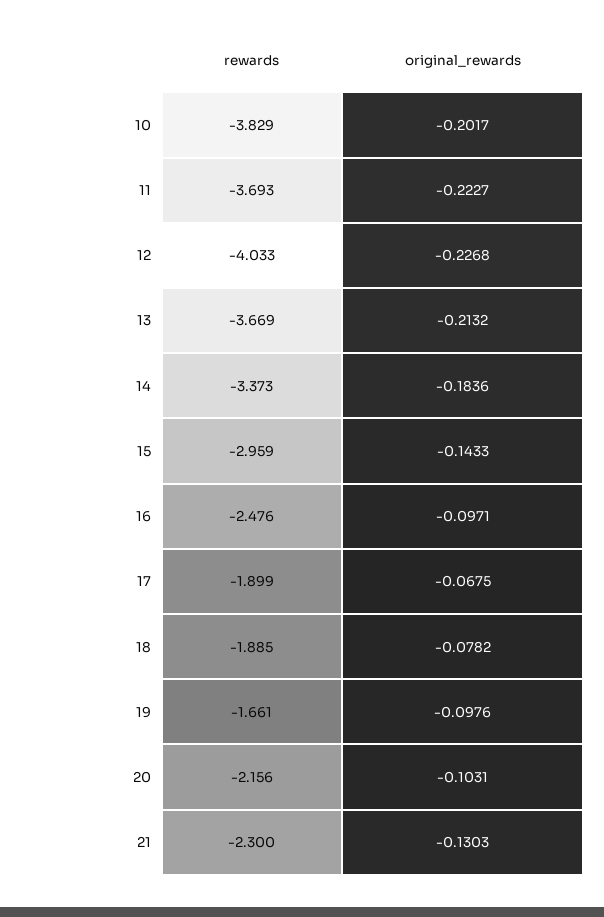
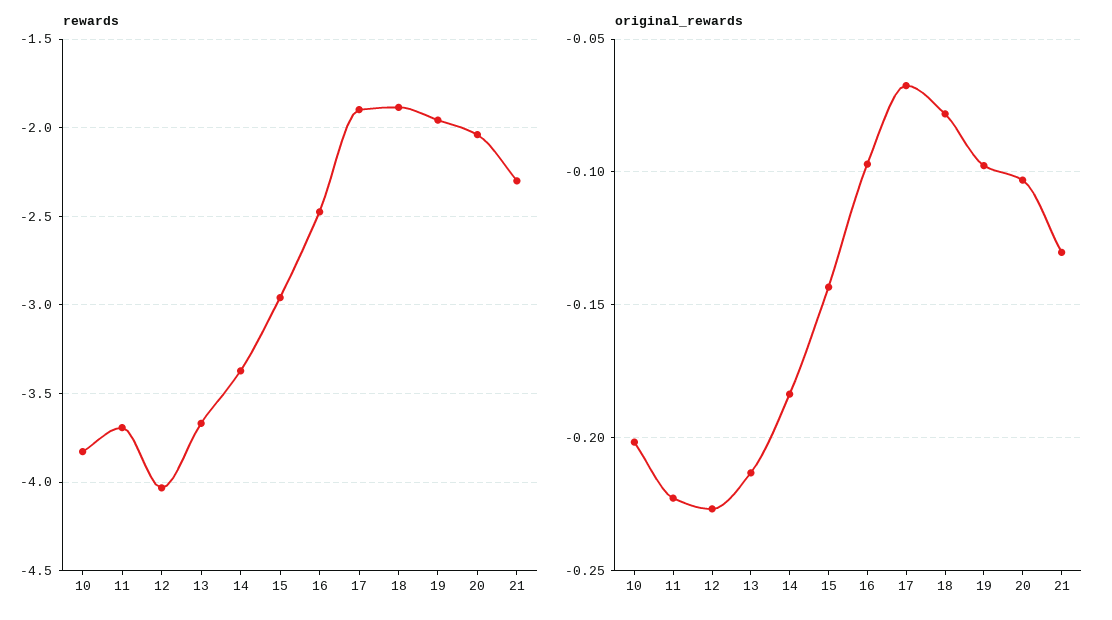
rewards, 19: -1.661 -> -1.95
rewards, 20: -2.156 -> -2.05

